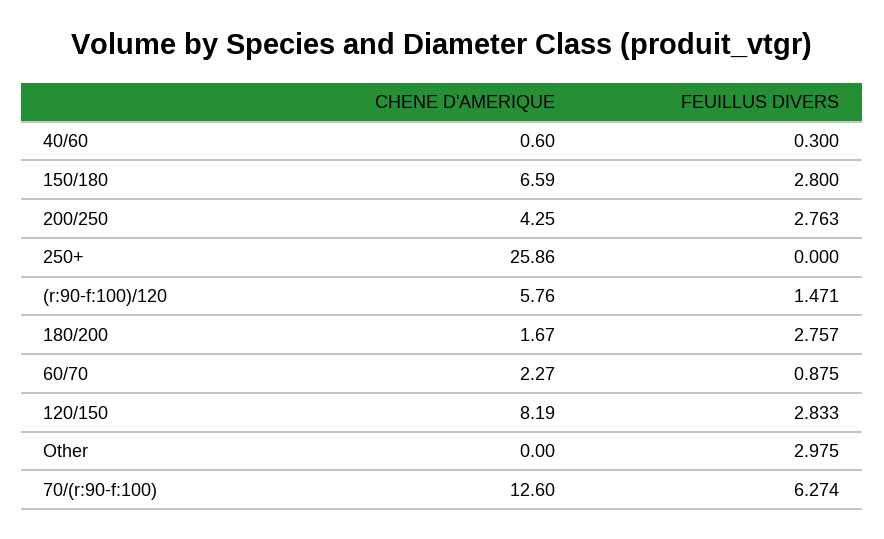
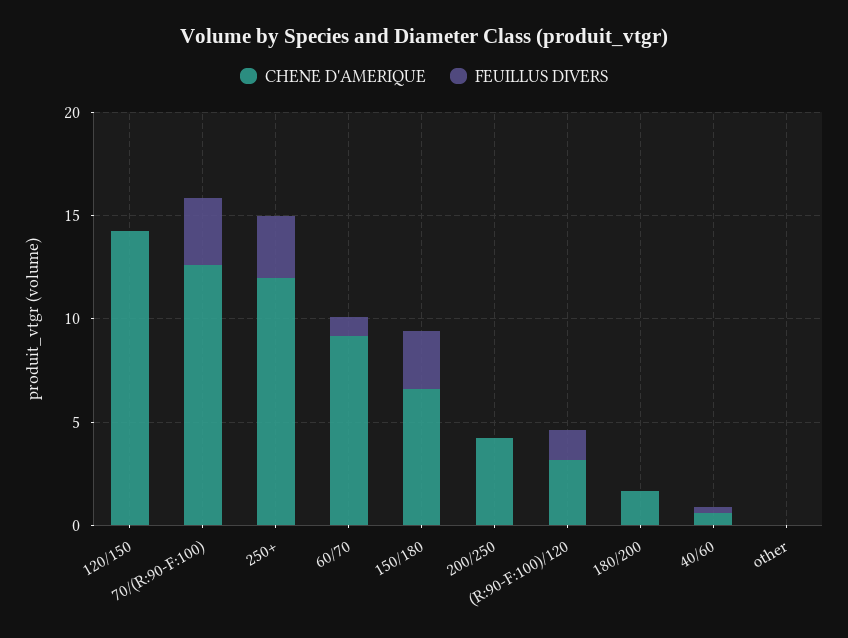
FEUILLUS DIVERS, 200/250: 2.763 -> 0
CHENE D'AMERIQUE, 250+: 25.86 -> 12
FEUILLUS DIVERS, 250+: 0 -> 3
CHENE D'AMERIQUE, (r:90-f:100)/120: 5.76 -> 3
FEUILLUS DIVERS, 180/200: 2.757 -> 0
CHENE D'AMERIQUE, 60/70: 2.27 -> 9
CHENE D'AMERIQUE, 120/150: 8.19 -> 14
FEUILLUS DIVERS, 120/150: 2.833 -> 0
FEUILLUS DIVERS, Other: 2.975 -> 0
FEUILLUS DIVERS, 70/(r:90-f:100): 6.274 -> 3

